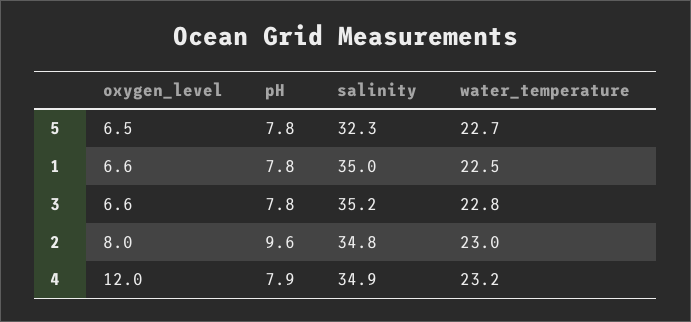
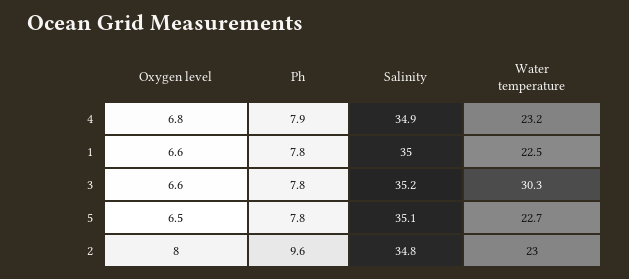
salinity, 5: 32.3 -> 35.1
water_temperature, 3: 22.8 -> 30.3
oxygen_level, 4: 12 -> 6.8

